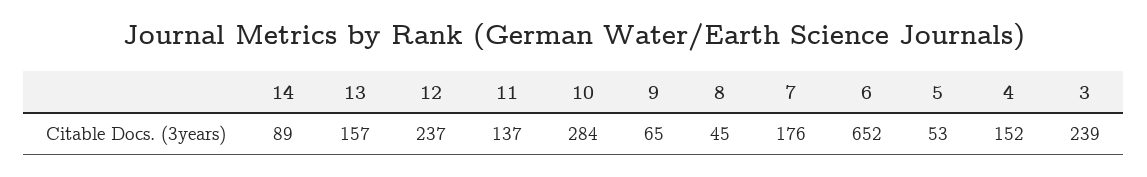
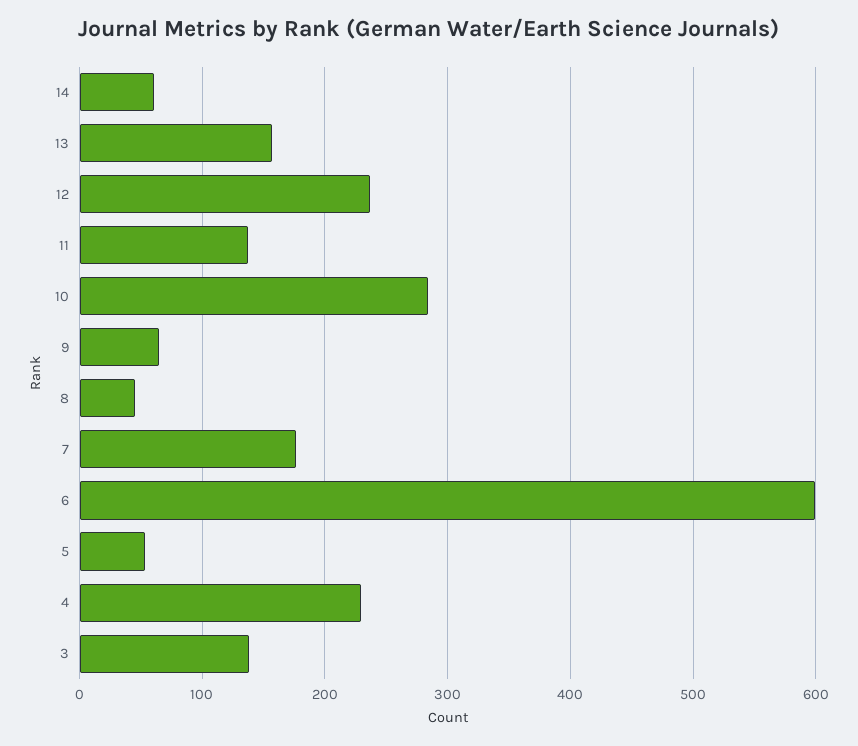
14: 89 -> 60
6: 652 -> 600
4: 152 -> 230
3: 239 -> 140

